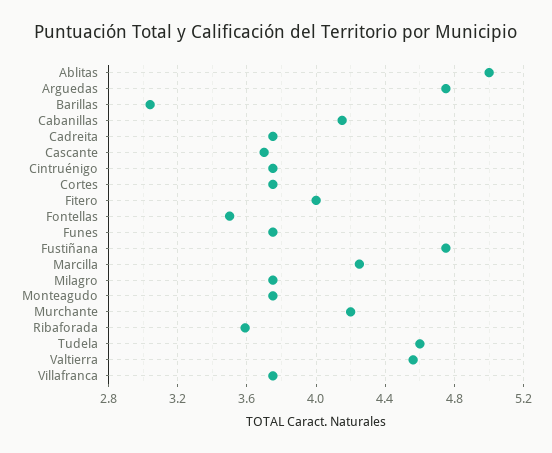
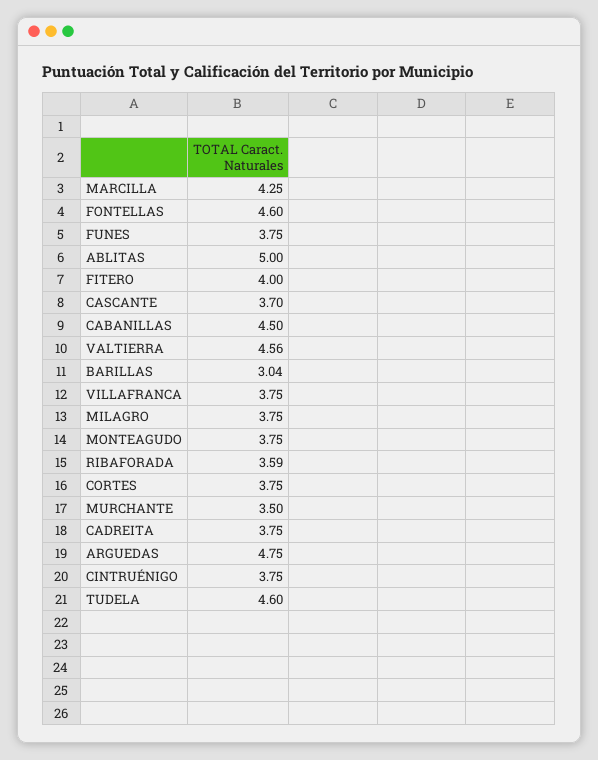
Cabanillas: 4.15 -> 4.5
Fontellas: 3.5 -> 4.6
Fustiñana: 4.75 -> none
Murchante: 4.2 -> 3.5

